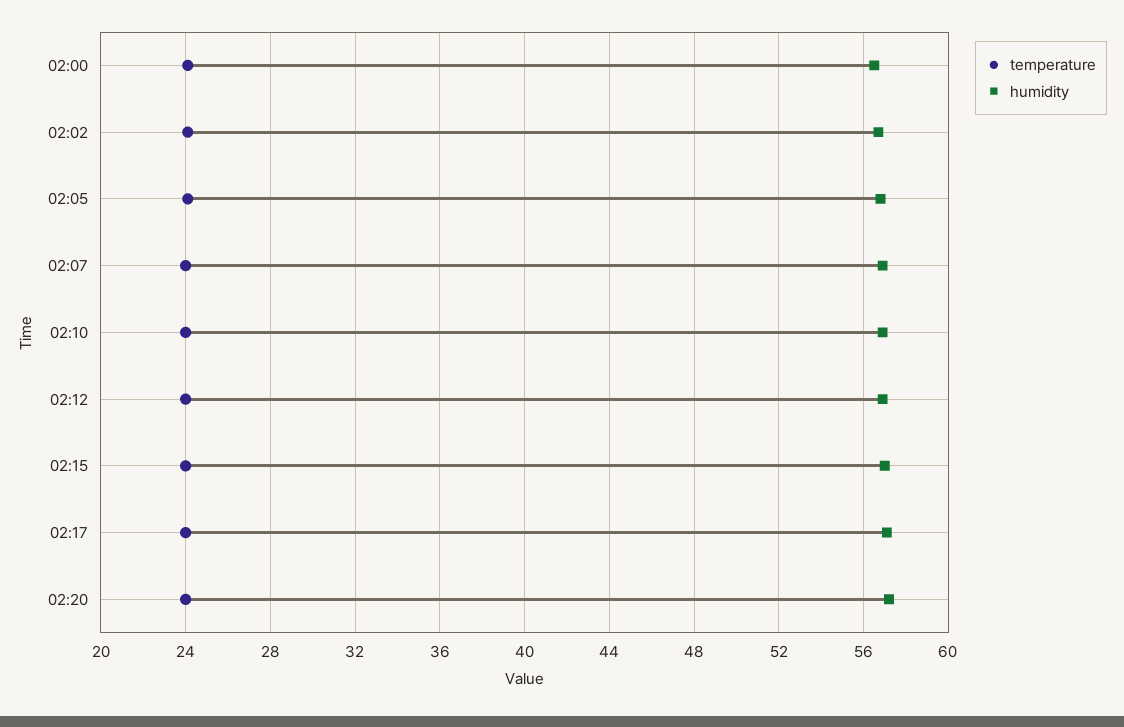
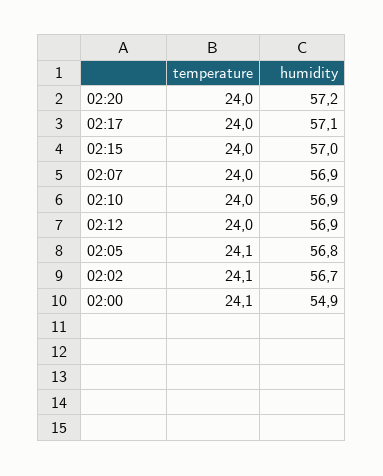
humidity, 02:00: 56.5 -> 54.9

